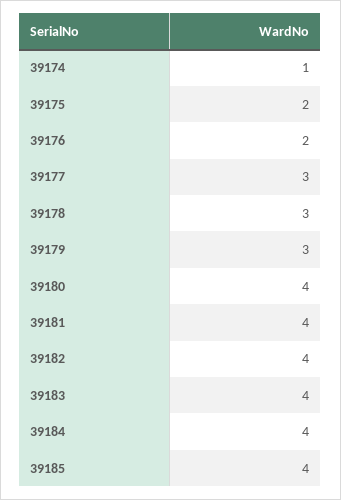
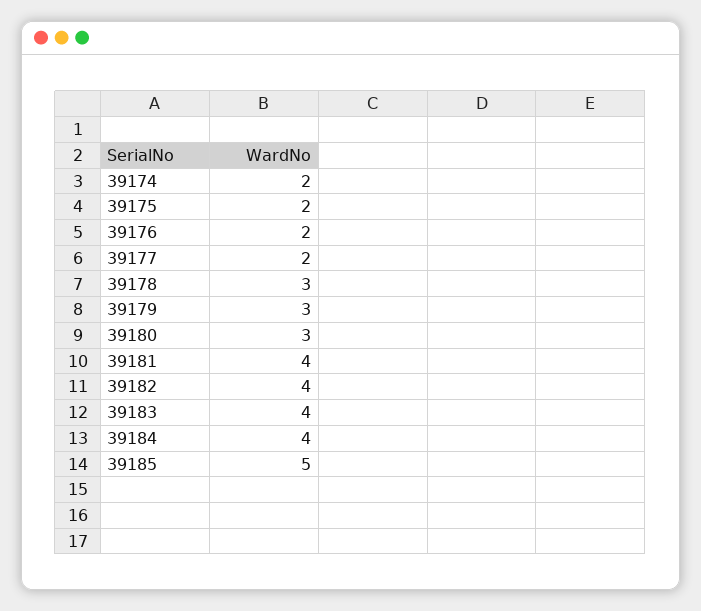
39174: 1 -> 2
39177: 3 -> 2
39180: 4 -> 3
39185: 4 -> 5

